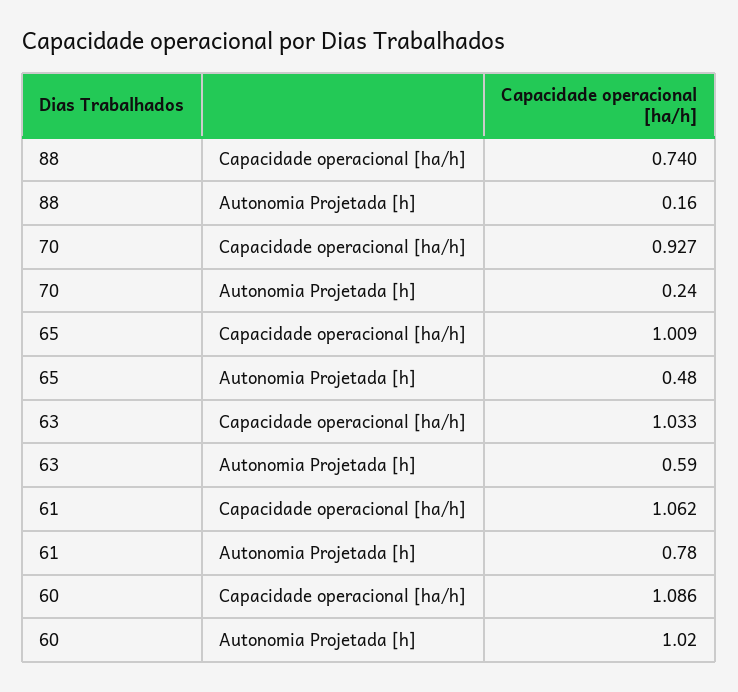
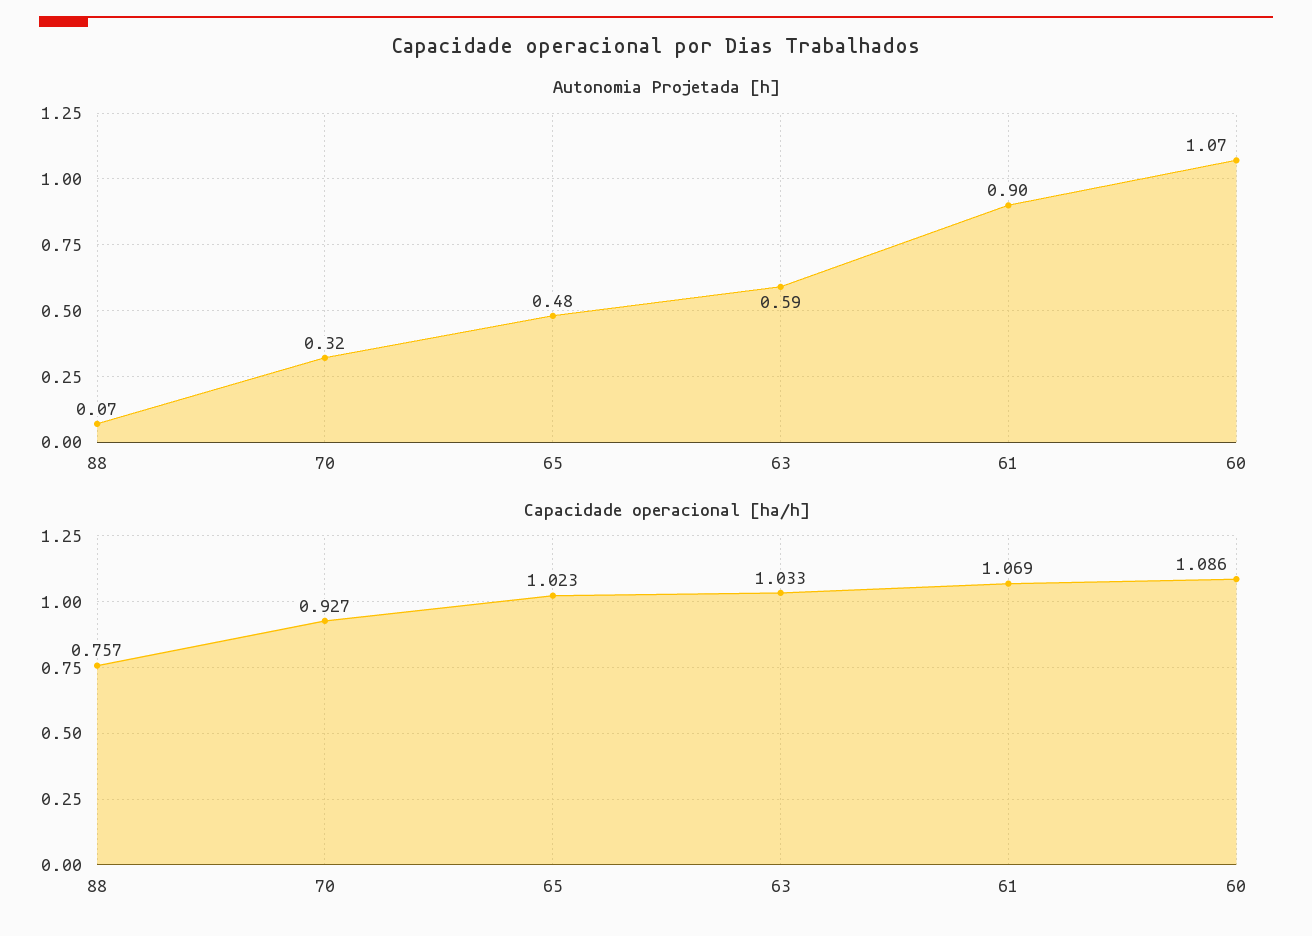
Capacidade operacional [ha/h], 88: 0.74 -> 0.757
Autonomia Projetada [h], 88: 0.16 -> 0.07
Autonomia Projetada [h], 70: 0.24 -> 0.32
Capacidade operacional [ha/h], 65: 1.009 -> 1.023
Capacidade operacional [ha/h], 61: 1.062 -> 1.069
Autonomia Projetada [h], 61: 0.78 -> 0.9
Autonomia Projetada [h], 60: 1.02 -> 1.07

